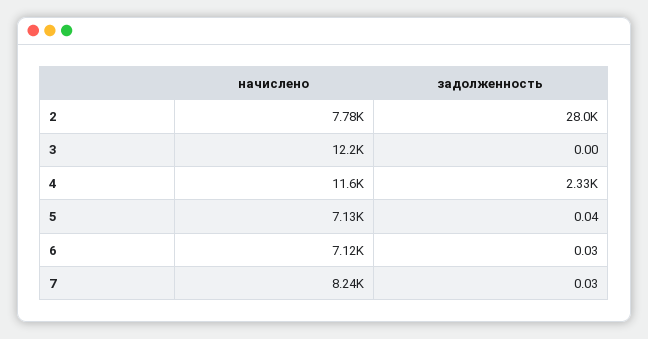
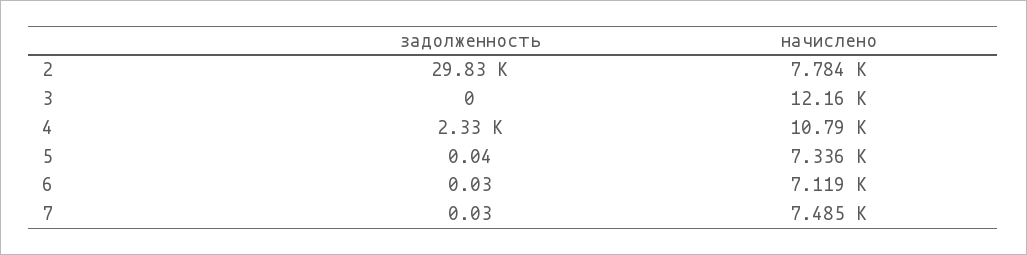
задолженность, 2: 28000 -> 29830
начислено, 4: 11600 -> 10790
начислено, 5: 7130 -> 7336
начислено, 7: 8240 -> 7485

